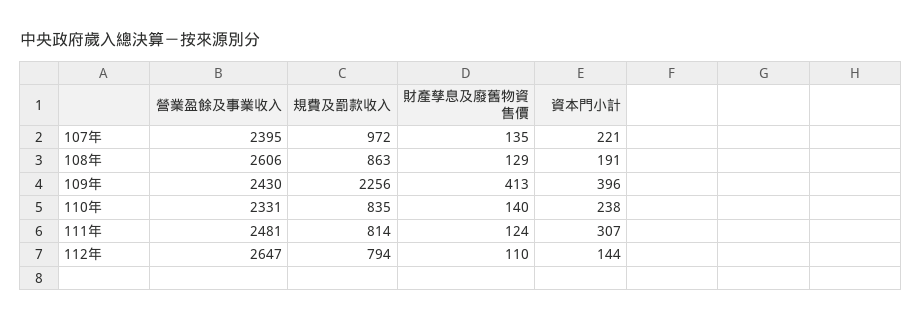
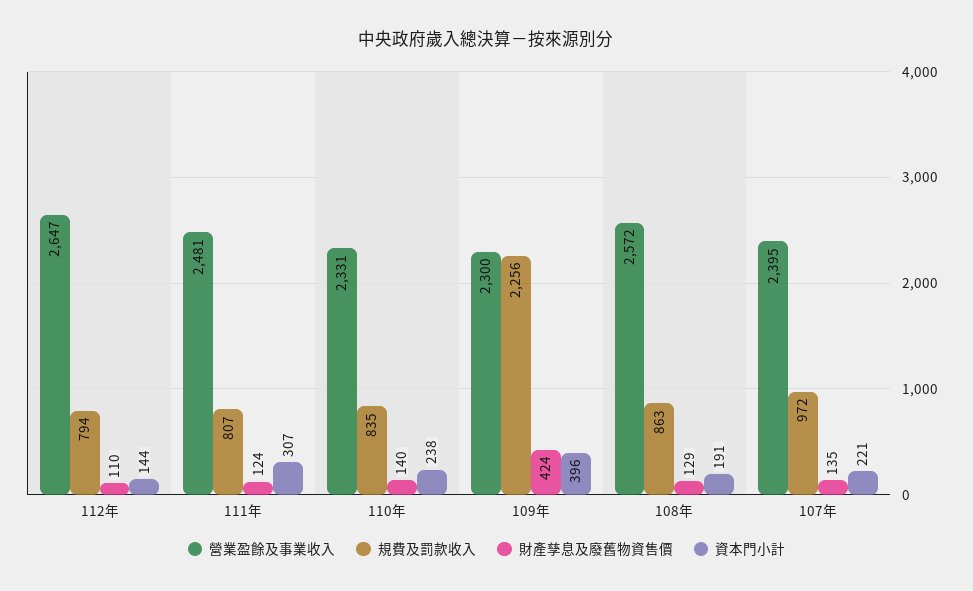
營業盈餘及事業收入, 108年: 2606 -> 2572
營業盈餘及事業收入, 109年: 2430 -> 2300
財產孳息及廢舊物資售價, 109年: 413 -> 424
規費及罰款收入, 111年: 814 -> 807

